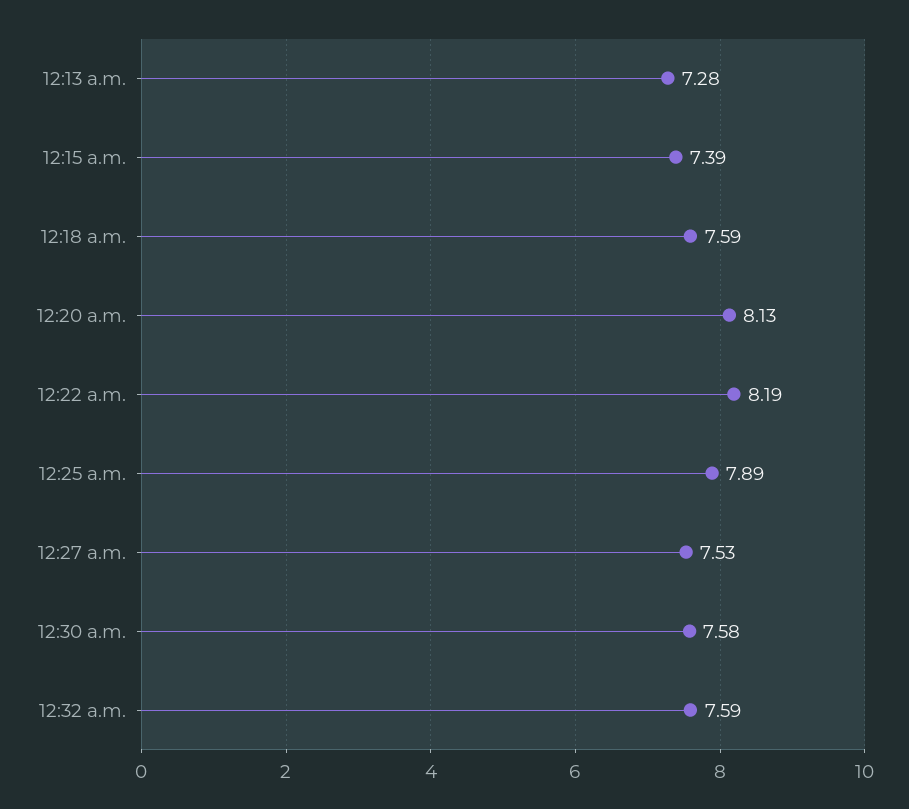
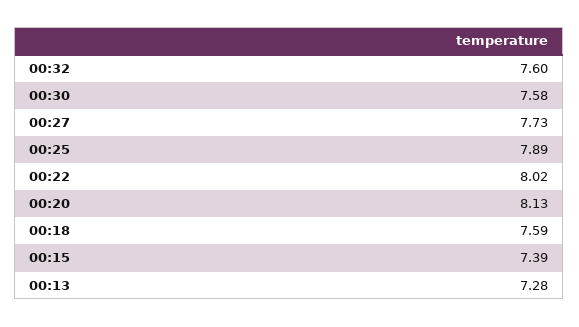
12:22 a.m.: 8.19 -> 8.02
12:27 a.m.: 7.53 -> 7.73
12:32 a.m.: 7.59 -> 7.6

